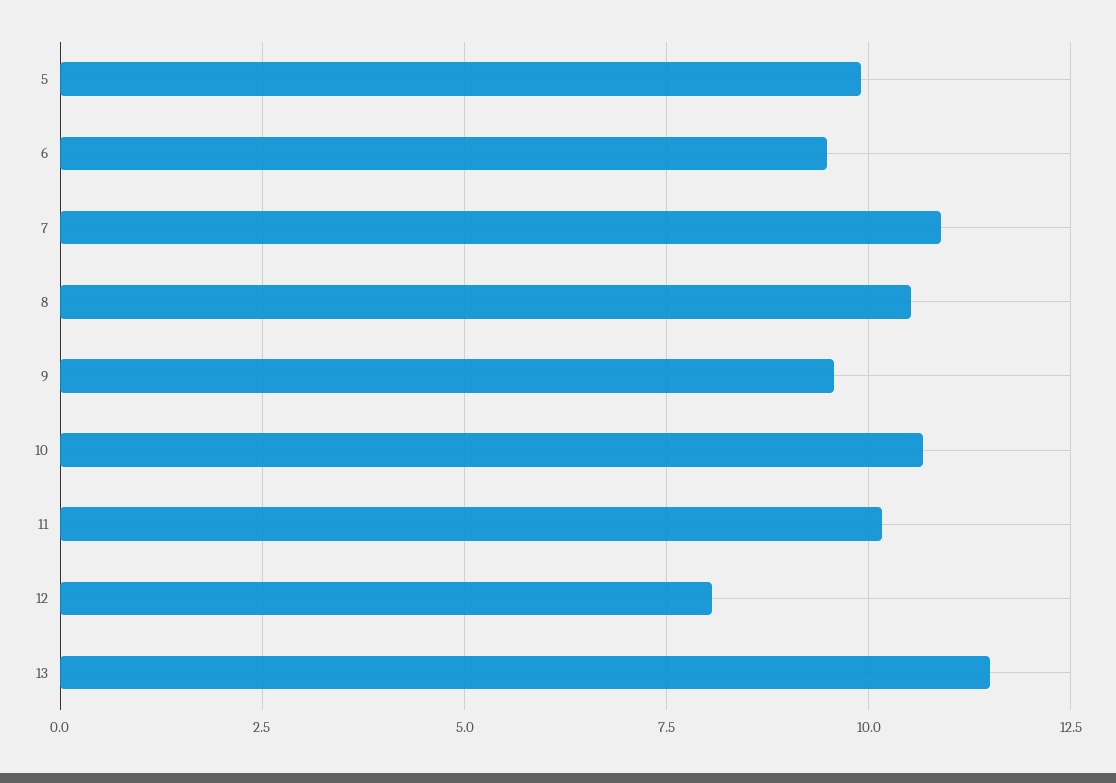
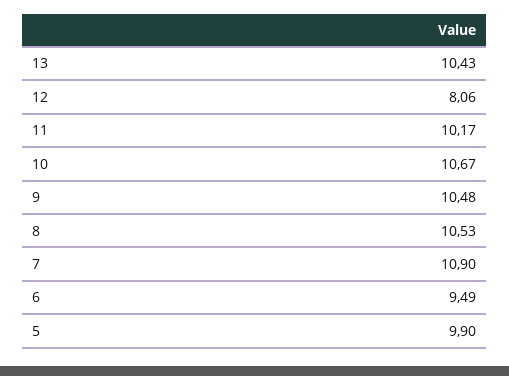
9: 9.5 -> 10.48
13: 11.5 -> 10.43

